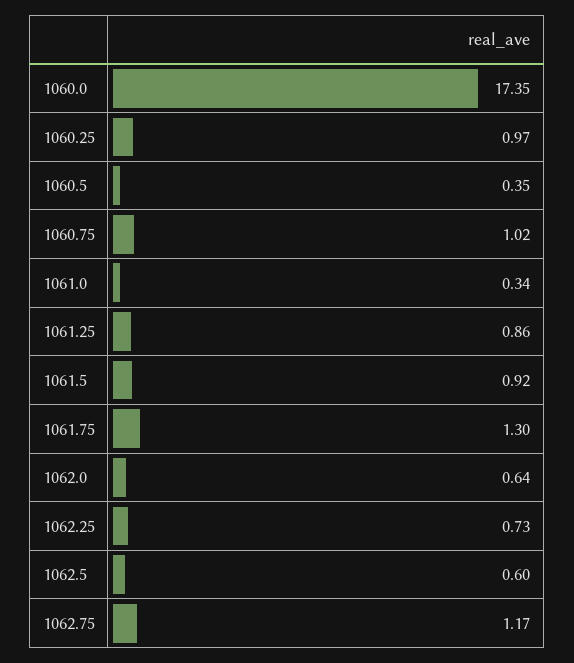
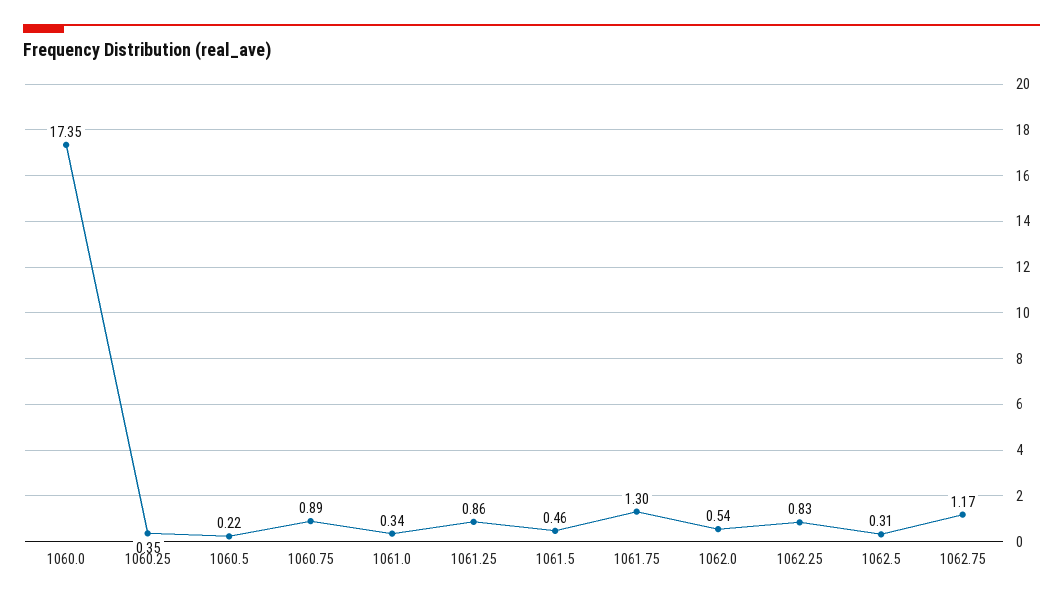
1060.25: 0.97 -> 0.35
1060.5: 0.35 -> 0.22
1060.75: 1.02 -> 0.89
1061.5: 0.92 -> 0.46
1062.0: 0.64 -> 0.54
1062.25: 0.73 -> 0.83
1062.5: 0.6 -> 0.31

